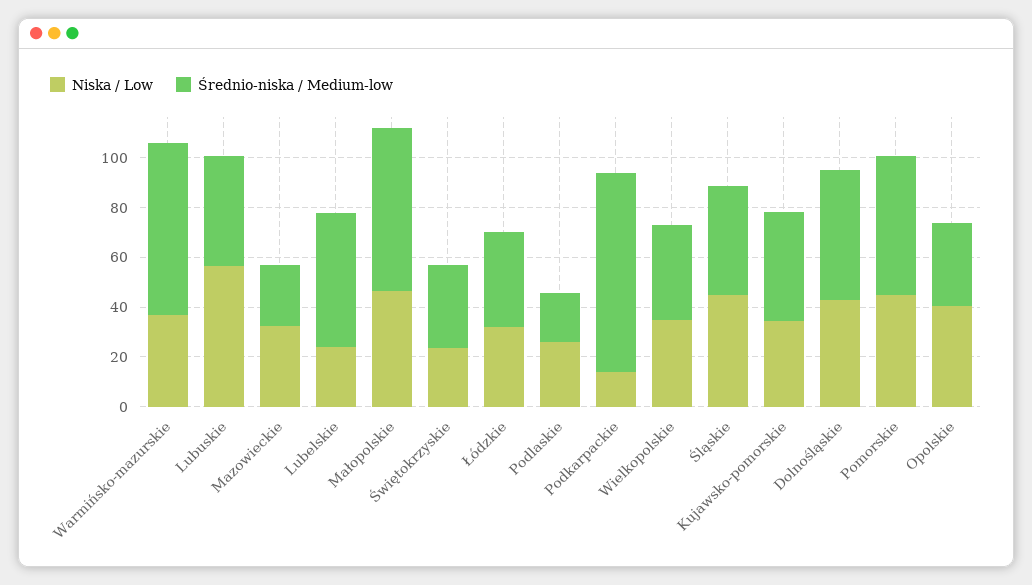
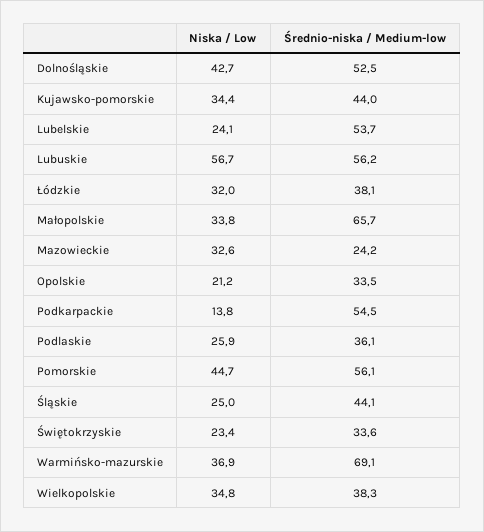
Średnio-niska / Medium-low, Lubuskie: 45 -> 56.2
Niska / Low, Małopolskie: 45 -> 33.8
Średnio-niska / Medium-low, Podlaskie: 20 -> 36.1
Średnio-niska / Medium-low, Podkarpackie: 80 -> 54.5
Niska / Low, Śląskie: 45 -> 25
Niska / Low, Opolskie: 40 -> 21.2

